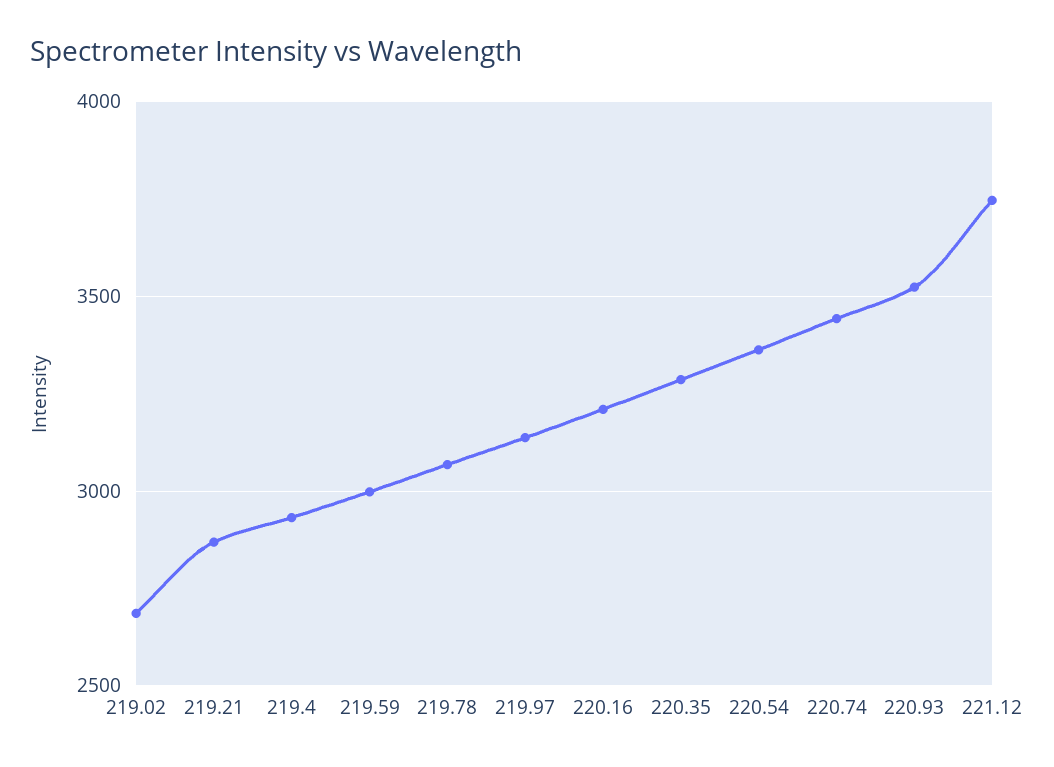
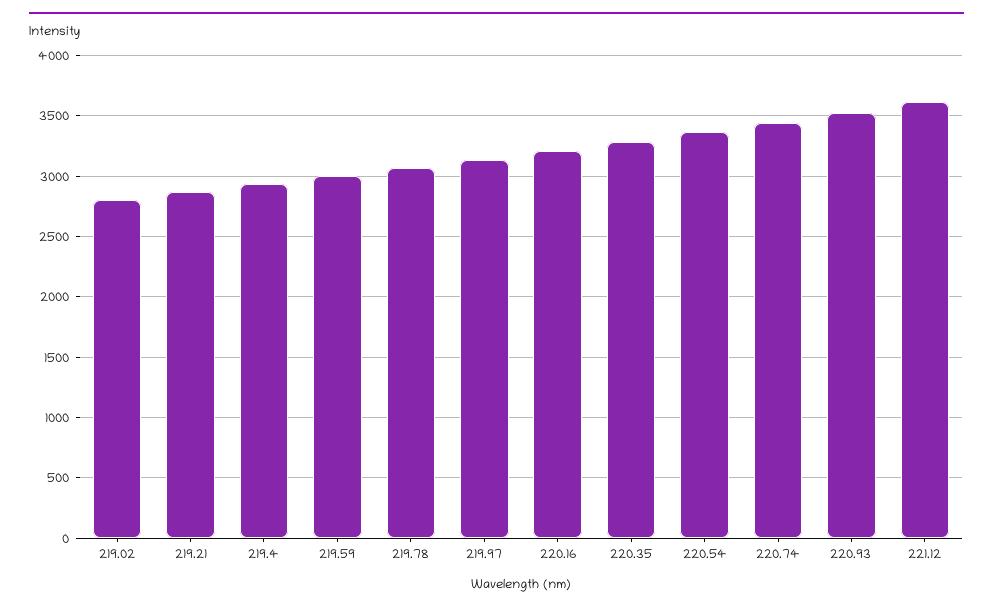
219.02: 2700 -> 2800
221.12: 3750 -> 3600

